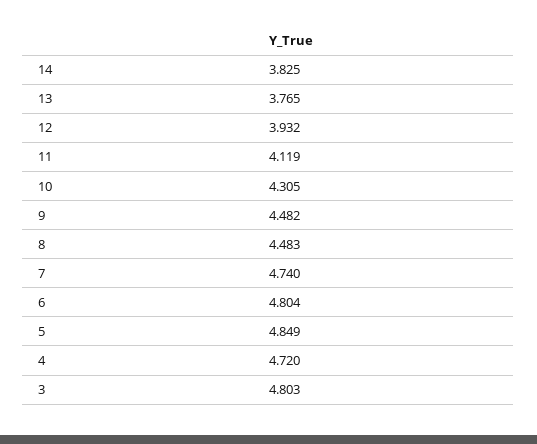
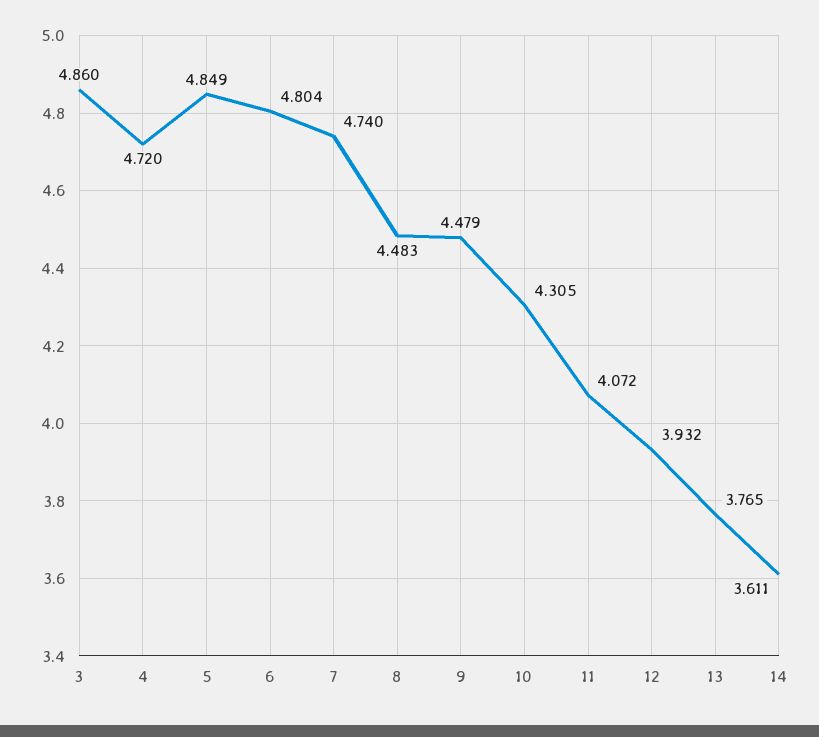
14: 3.825 -> 3.611
11: 4.119 -> 4.072
9: 4.482 -> 4.479
3: 4.803 -> 4.86

